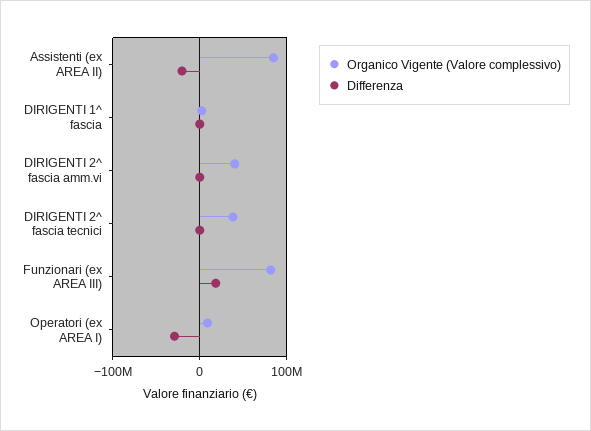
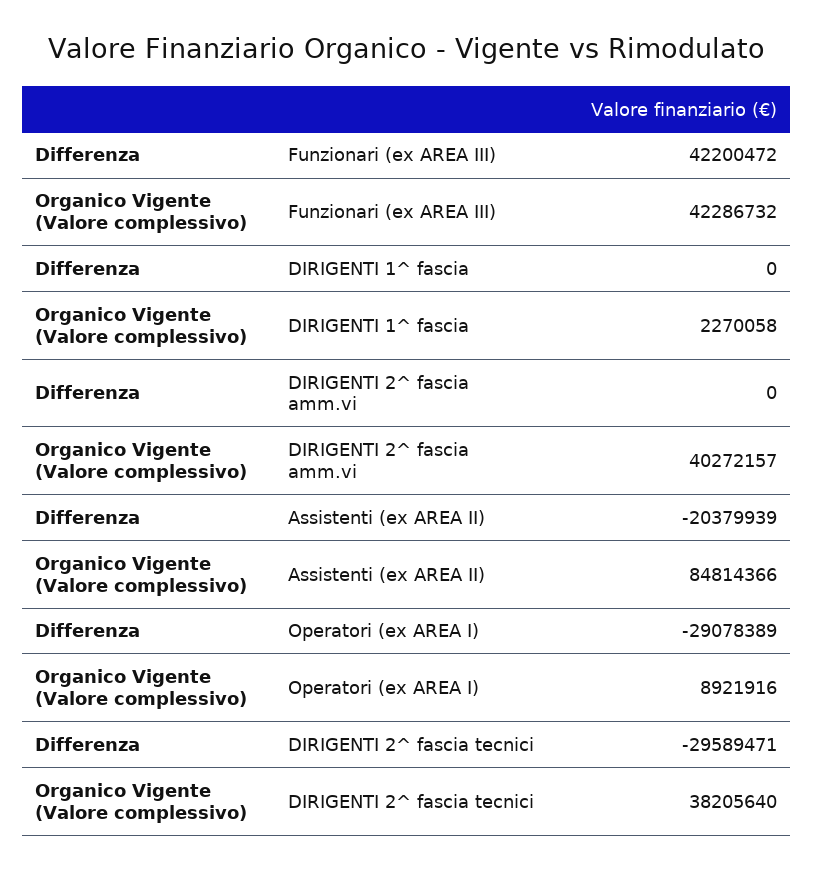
Differenza, DIRIGENTI 2^ fascia tecnici: 0 -> -29589471
Organico Vigente (Valore complessivo), Funzionari (ex AREA III): 80000000 -> 42286732
Differenza, Funzionari (ex AREA III): 20000000 -> 42200472

